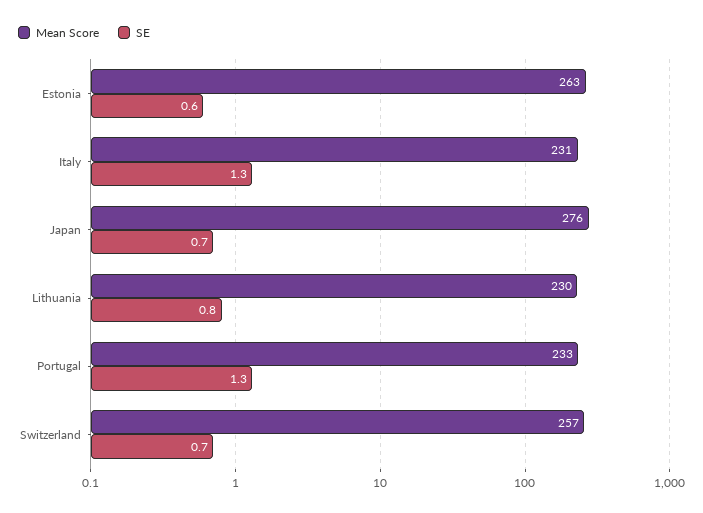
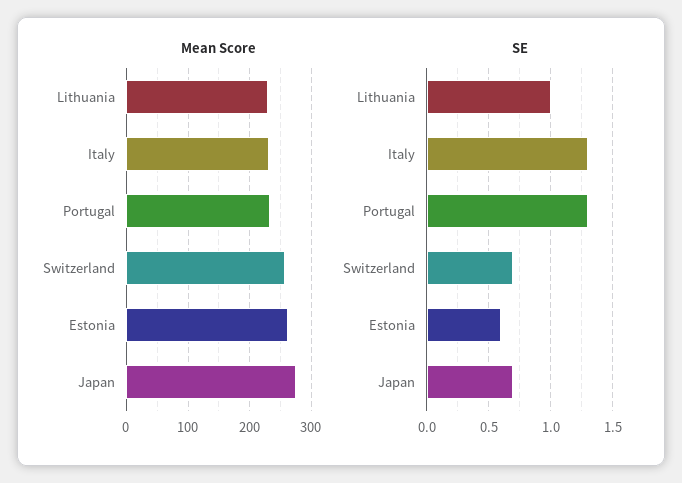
SE, Lithuania: 0.8 -> 1

